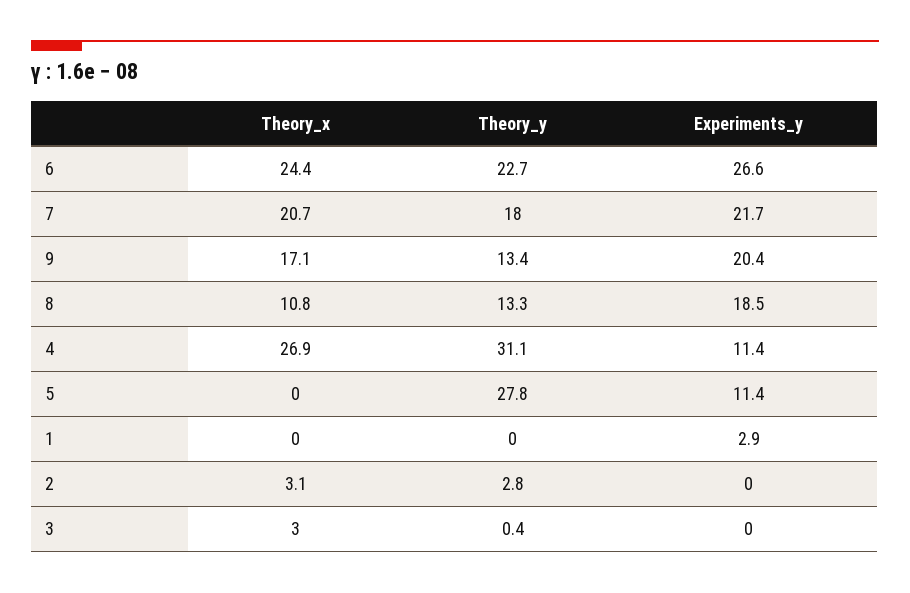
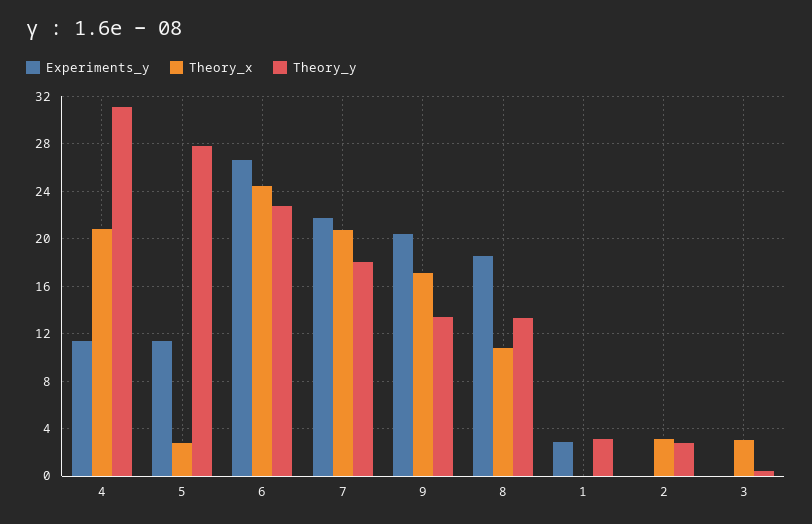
Theory_x, 4: 26.9 -> 21
Theory_x, 5: 0 -> 3
Theory_y, 1: 0 -> 3

